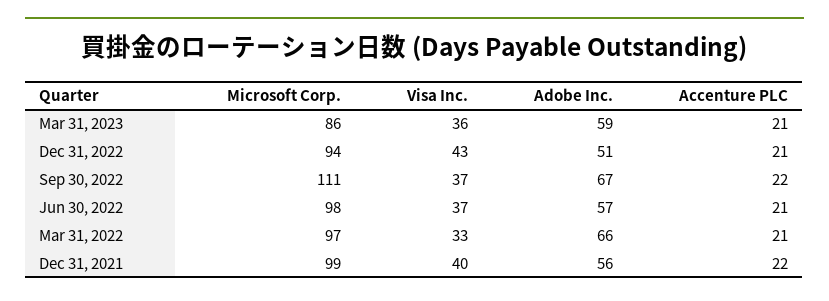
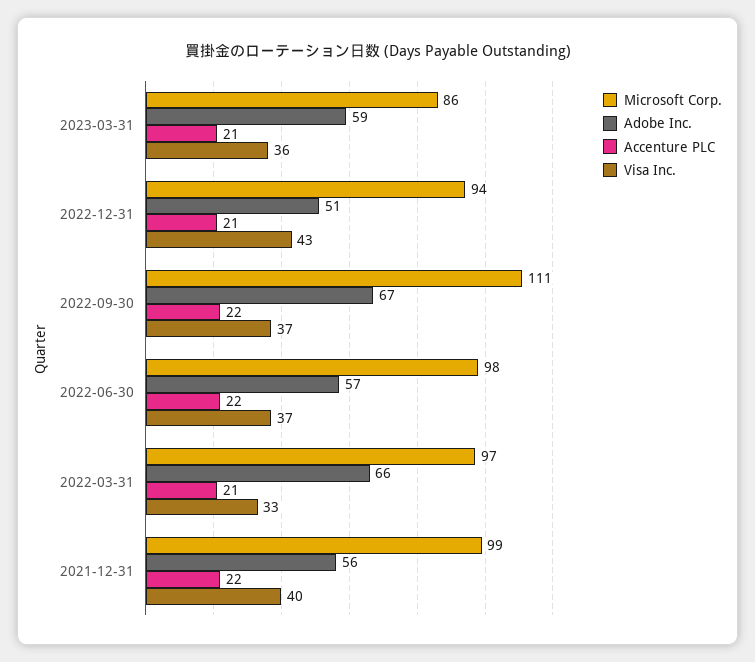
Accenture PLC, Jun 30, 2022: 21 -> 22

